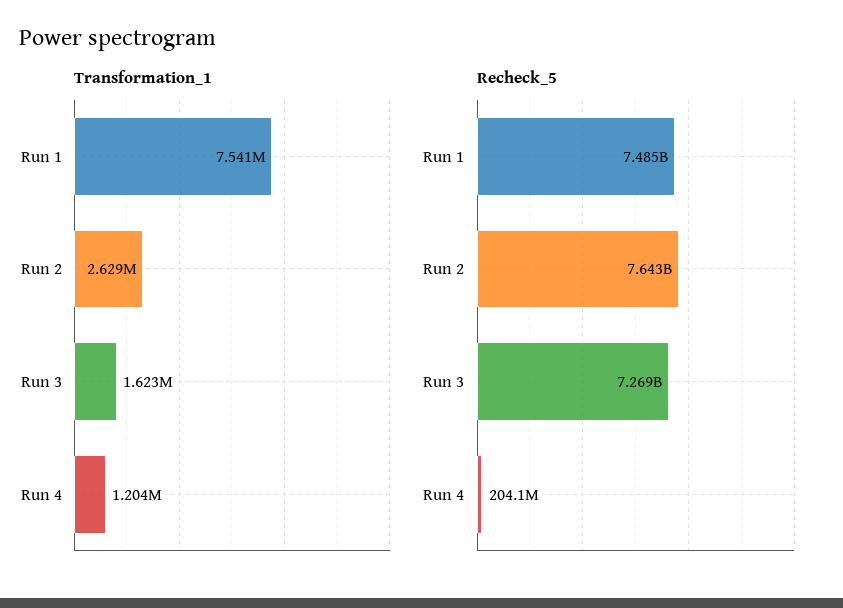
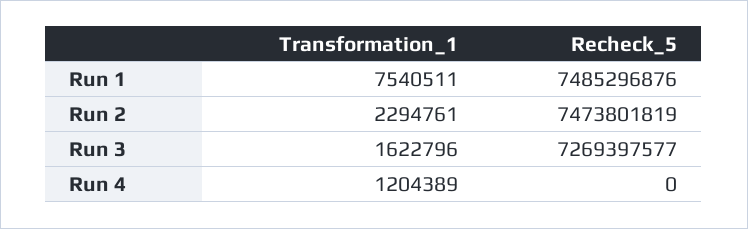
Transformation_1, Run 2: 2629000 -> 2294761
Recheck_5, Run 2: 7643000000 -> 7473801819
Recheck_5, Run 4: 204100000 -> 0

